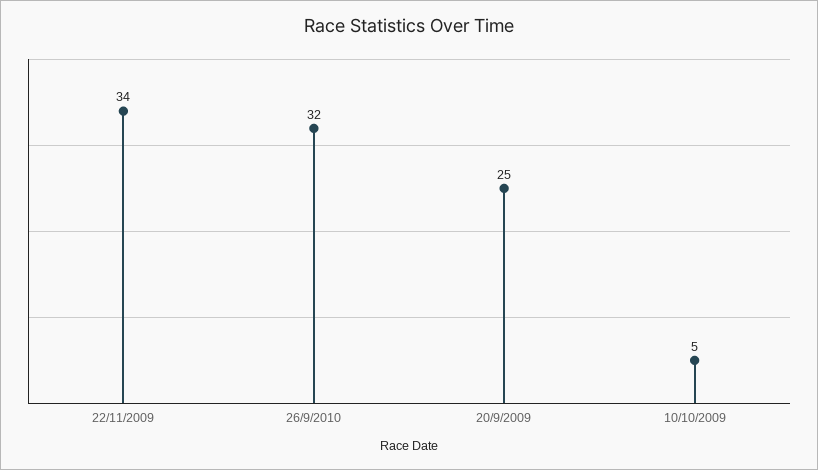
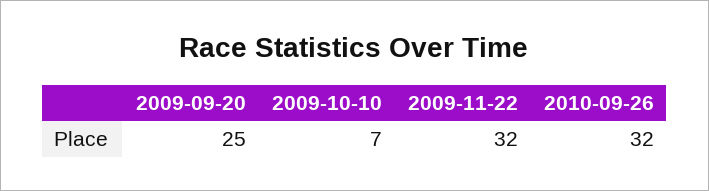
22/11/2009: 34 -> 32
10/10/2009: 5 -> 7

